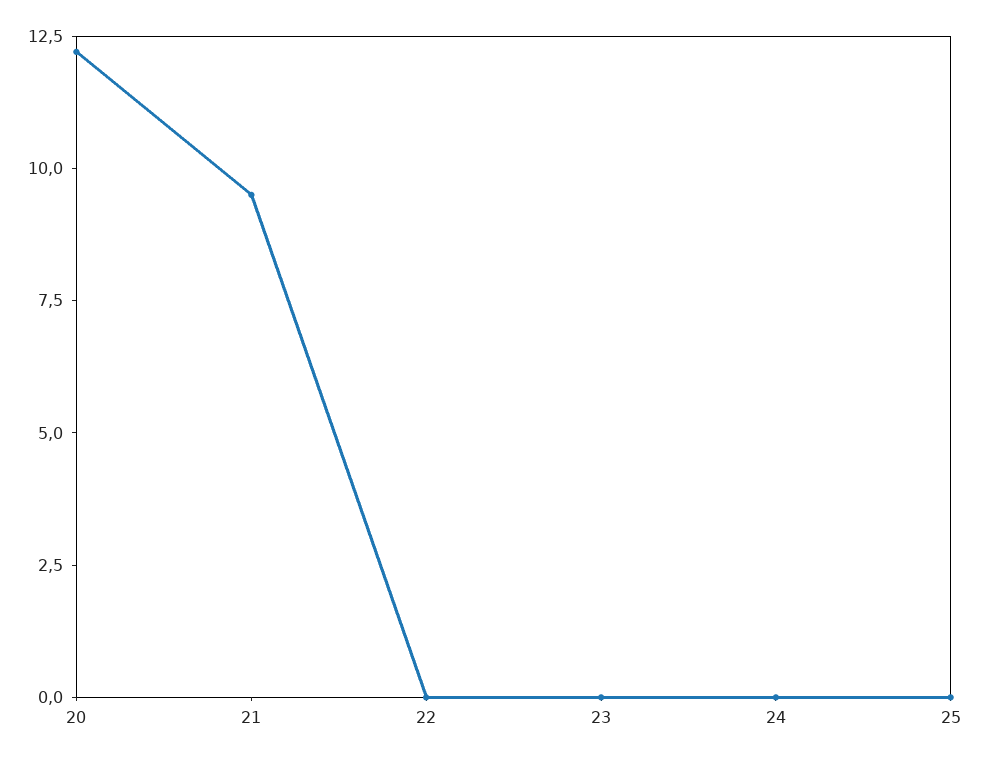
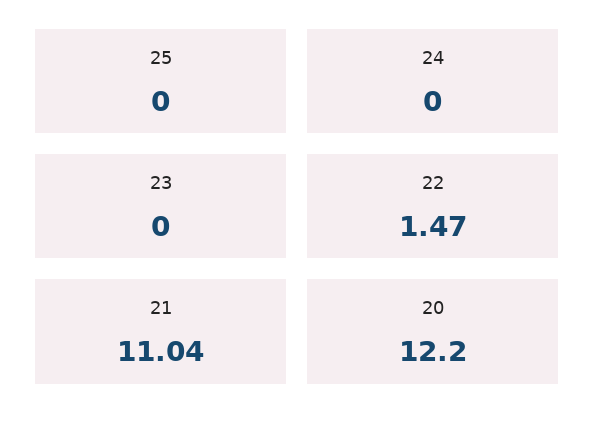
21: 9.5 -> 11.04
22: 0 -> 1.47

